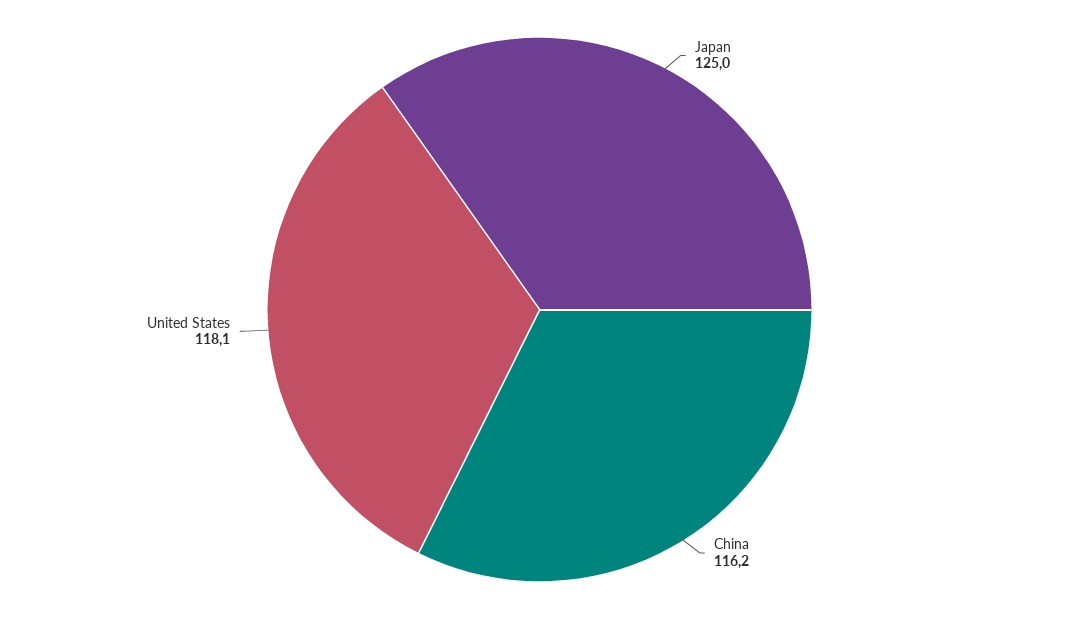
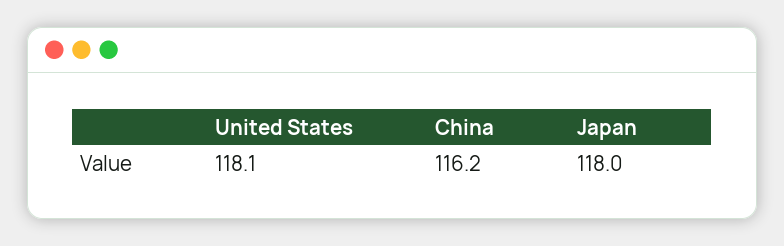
Japan: 125 -> 118

